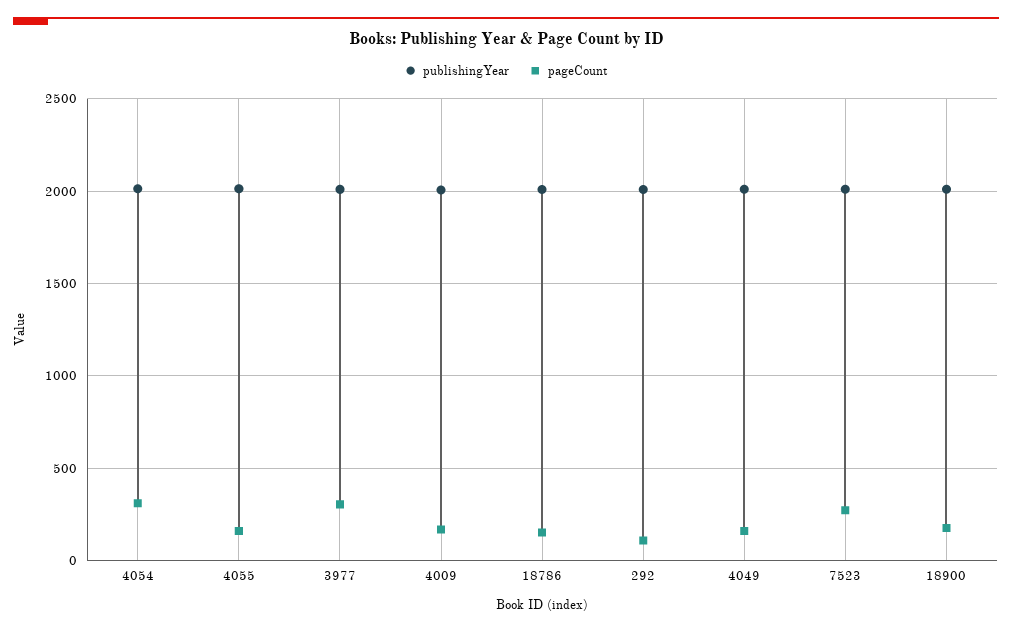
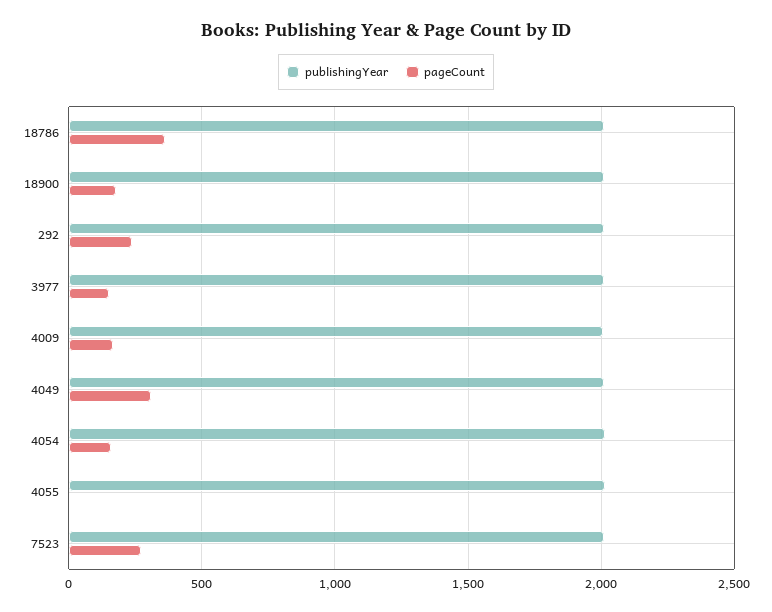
pageCount, 4054: 300 -> 150
pageCount, 4055: 150 -> 0
pageCount, 3977: 300 -> 150
pageCount, 18786: 150 -> 350
pageCount, 292: 100 -> 250
pageCount, 4049: 150 -> 300

